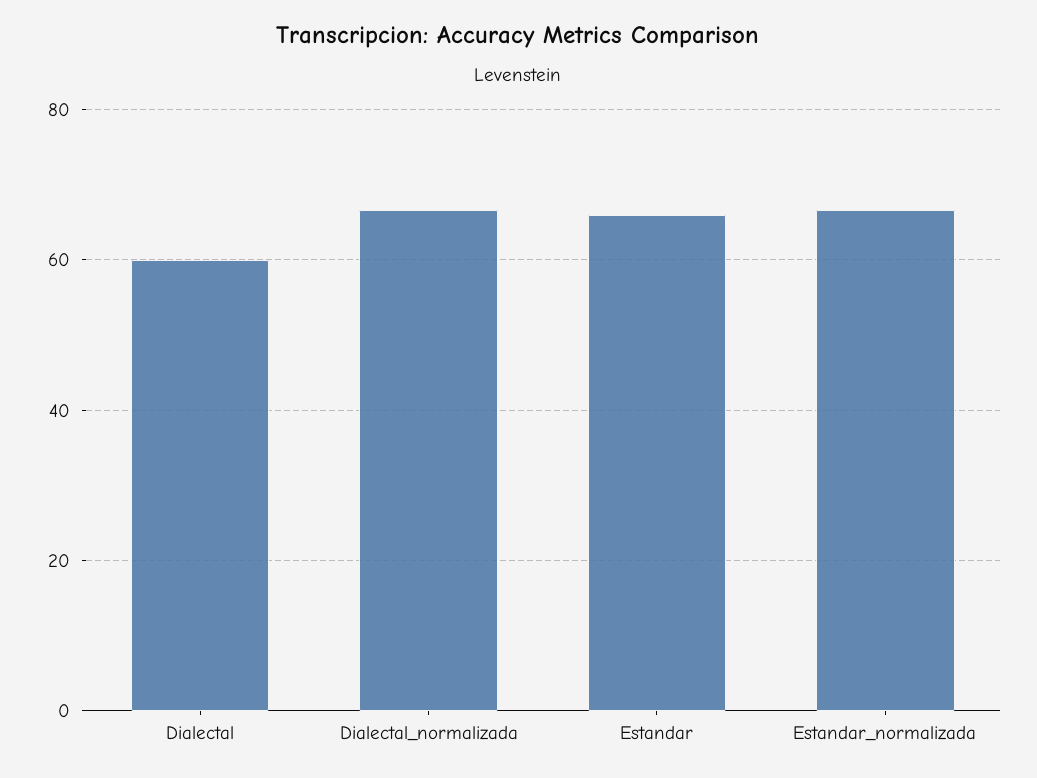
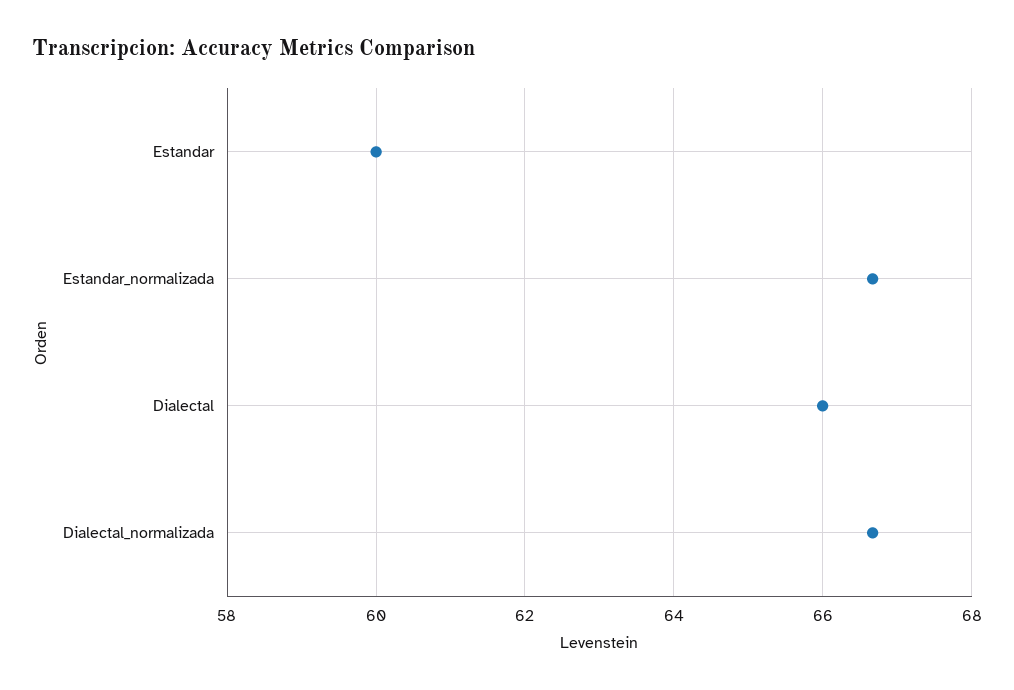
Dialectal: 60 -> 66
Estandar: 66 -> 60

